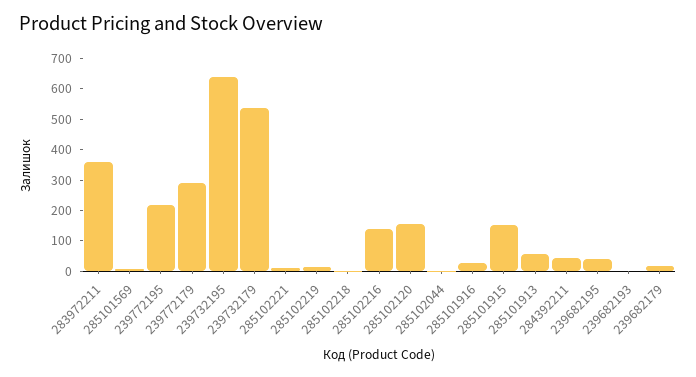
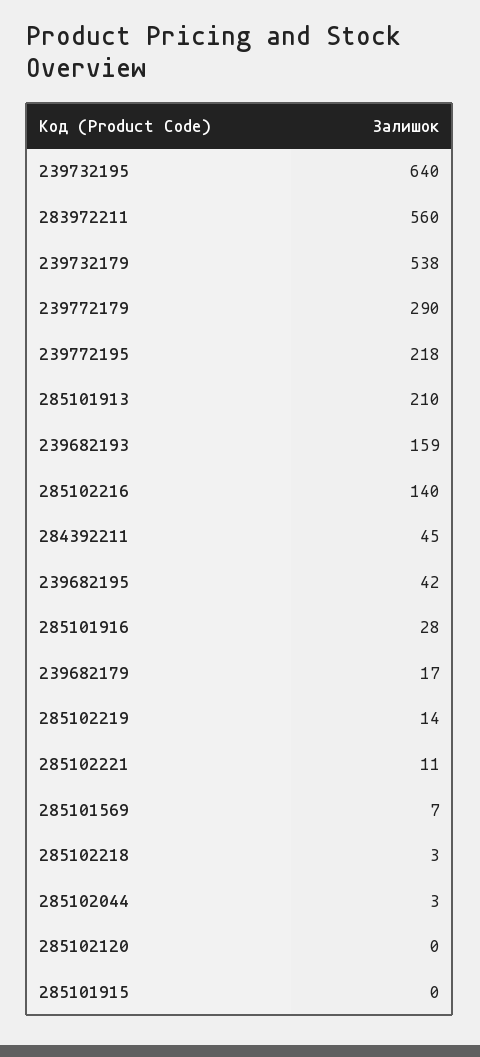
283972211: 350 -> 560
285102120: 150 -> 0
285101915: 150 -> 0
285101913: 50 -> 210
239682193: 0 -> 159

